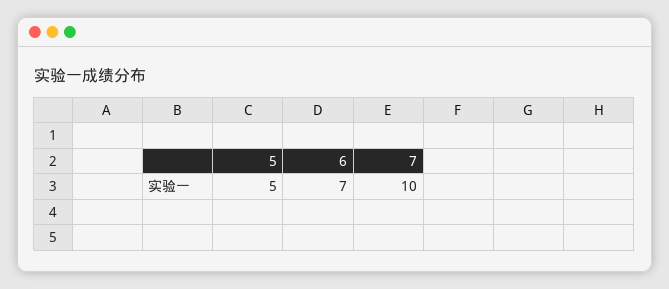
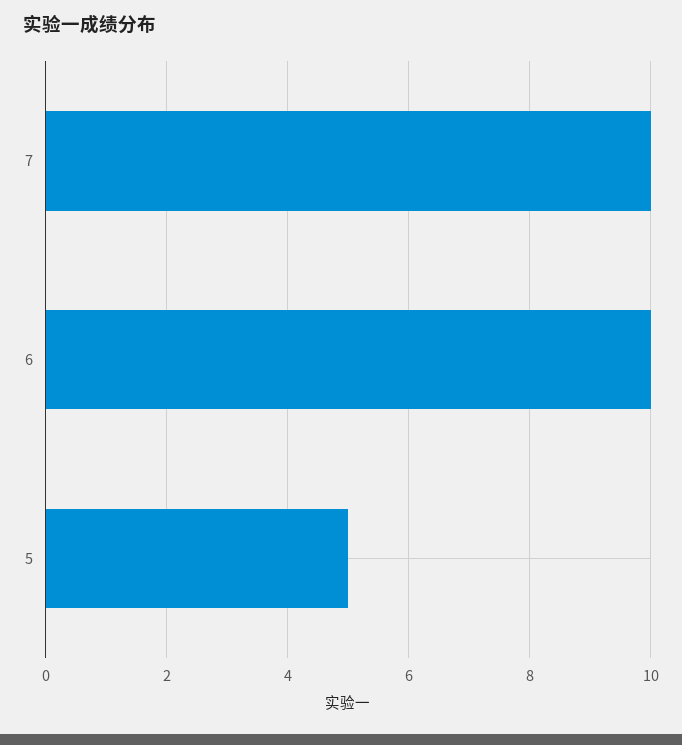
6: 7 -> 10

